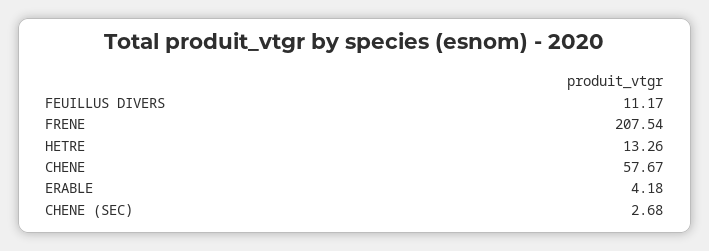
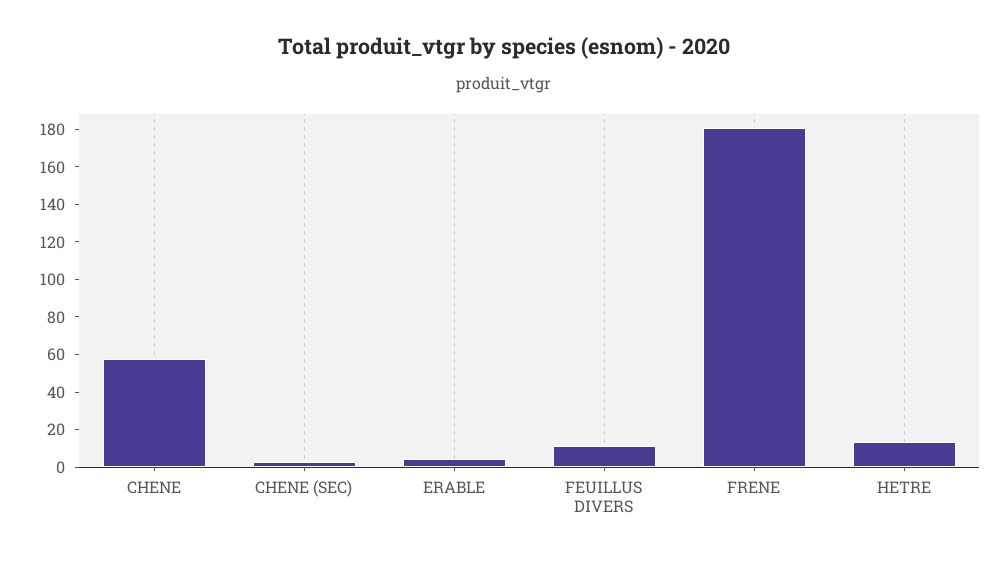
FRENE: 207.54 -> 180

